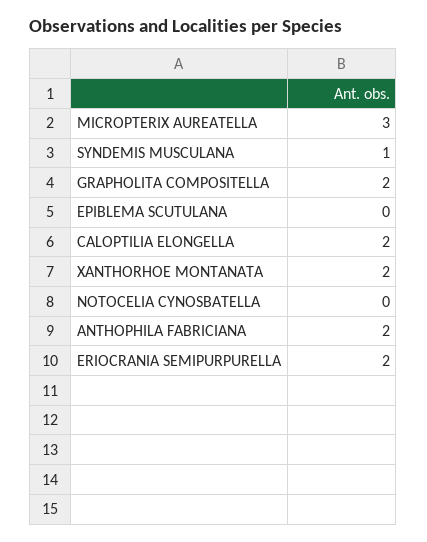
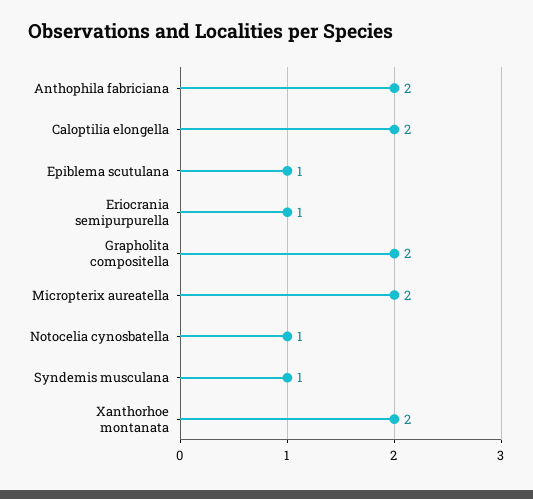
MICROPTERIX AUREATELLA: 3 -> 2
EPIBLEMA SCUTULANA: 0 -> 1
NOTOCELIA CYNOSBATELLA: 0 -> 1
ERIOCRANIA SEMIPURPURELLA: 2 -> 1

